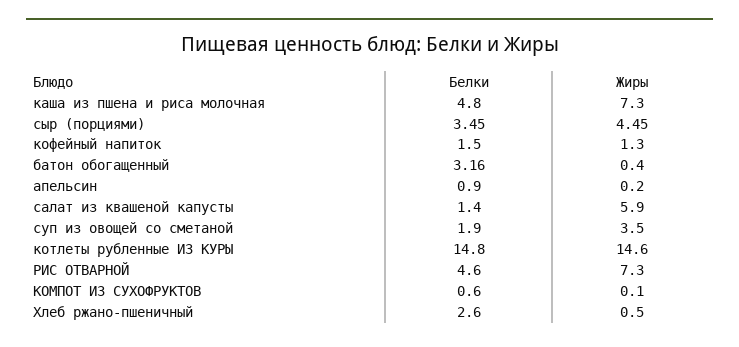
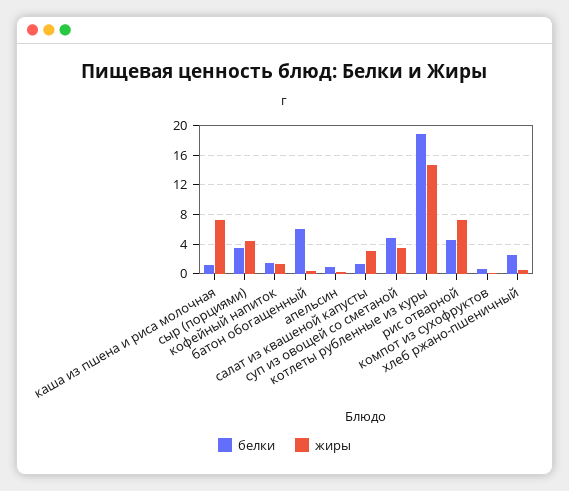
Белки, каша из пшена и риса молочная: 4.8 -> 1
Белки, батон обогащенный: 3.16 -> 6
Жиры, салат из квашеной капусты: 5.9 -> 3
Белки, суп из овощей со сметаной: 1.9 -> 5
Белки, котлеты рубленные ИЗ КУРЫ: 14.8 -> 19

